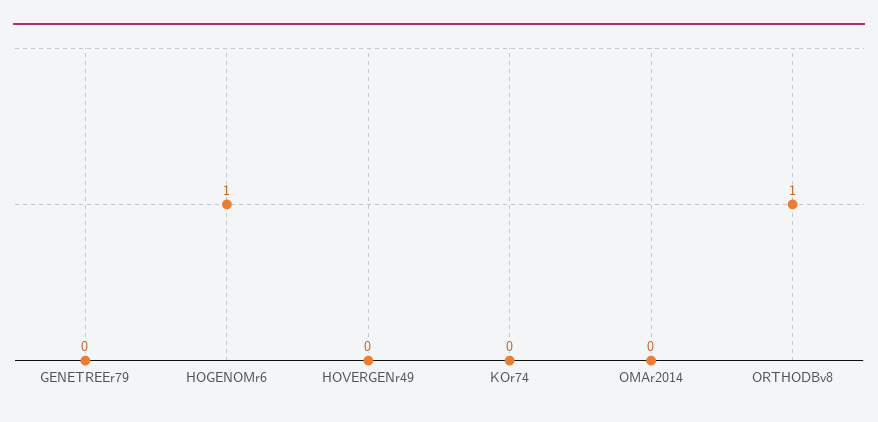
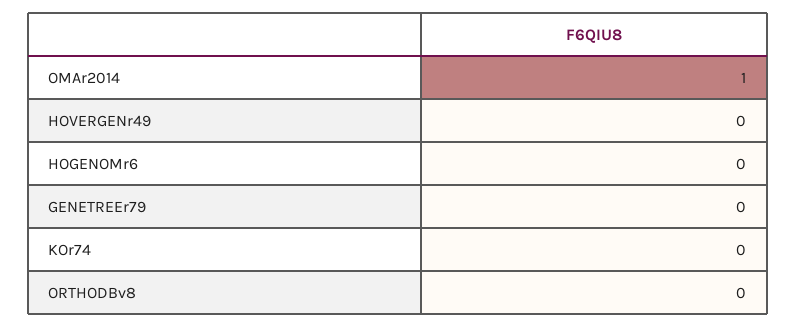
HOGENOMr6: 1 -> 0
OMAr2014: 0 -> 1
ORTHODBv8: 1 -> 0

